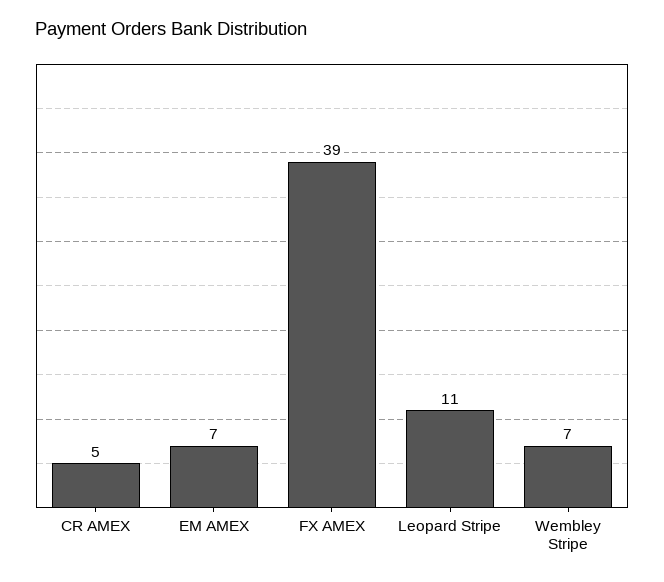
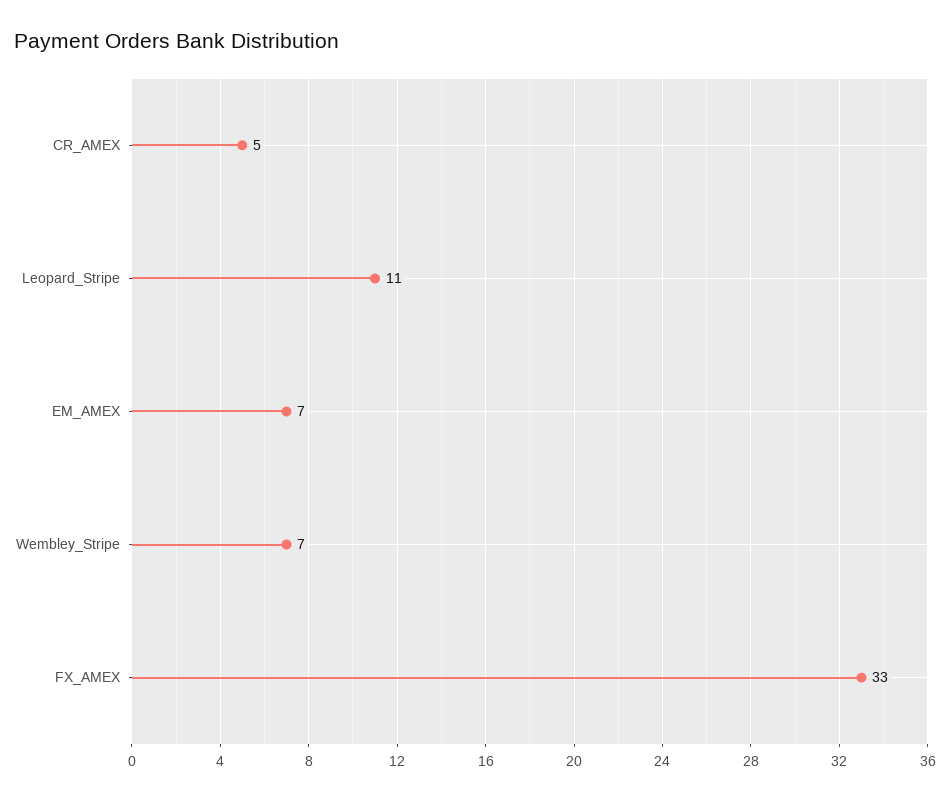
FX AMEX: 39 -> 33

